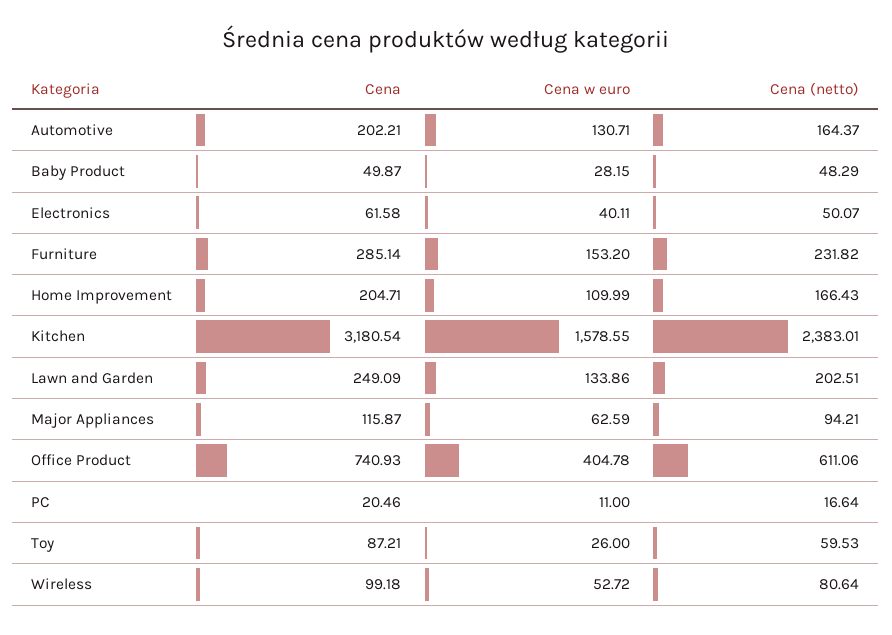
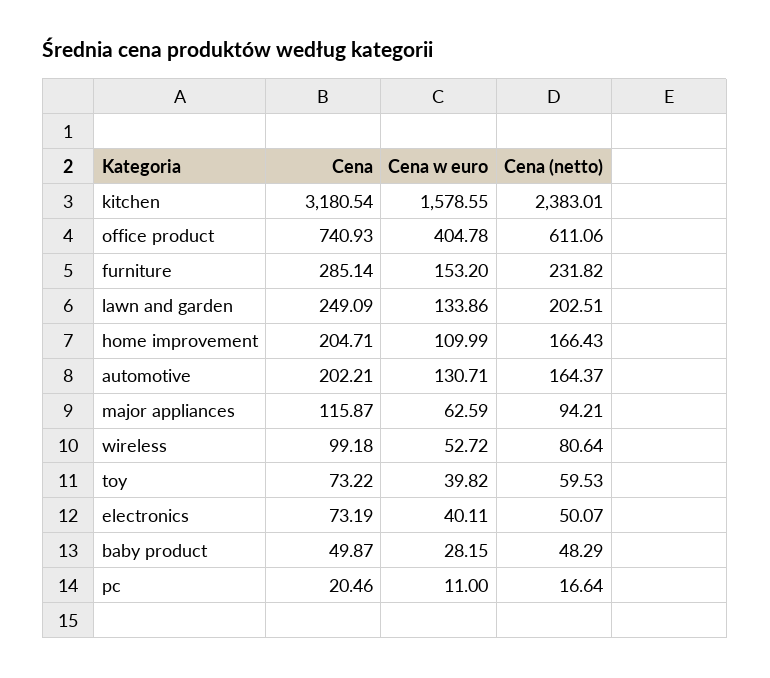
Cena, Electronics: 61.58 -> 73.19
Cena, Toy: 87.21 -> 73.22
Cena w euro, Toy: 26 -> 39.82

